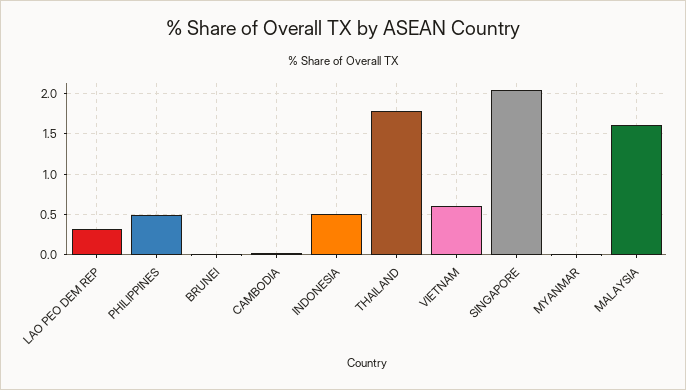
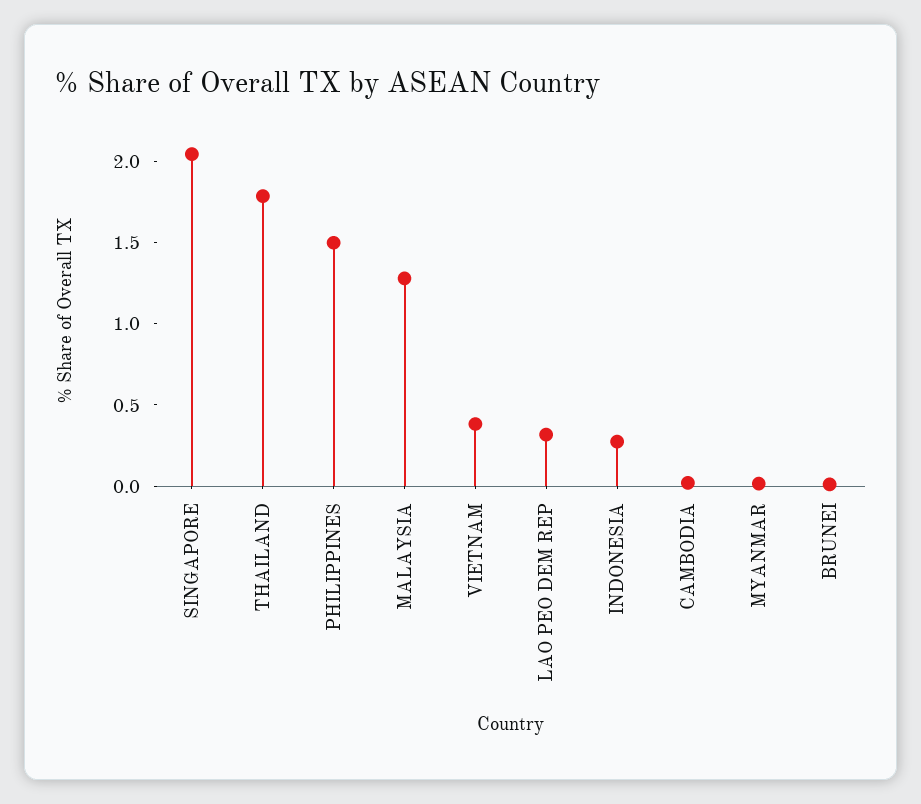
PHILIPPINES: 0.5 -> 1.5
INDONESIA: 0.5 -> 0.3
VIETNAM: 0.6 -> 0.4
MALAYSIA: 1.6 -> 1.3

